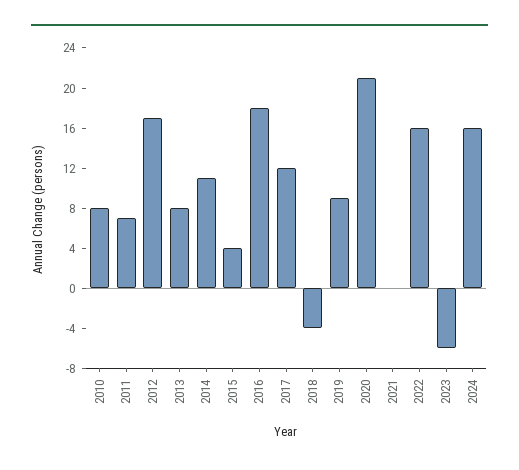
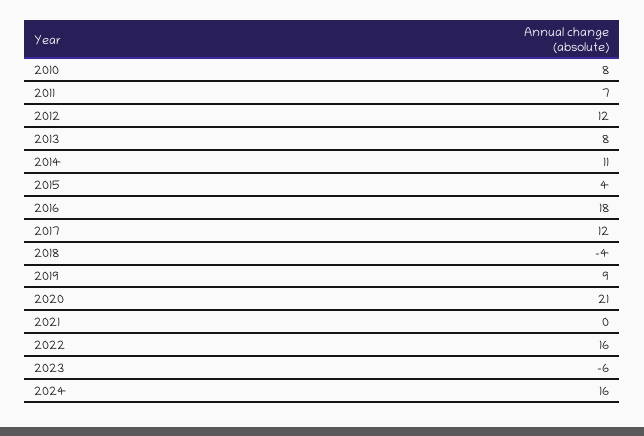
2012: 17 -> 12

